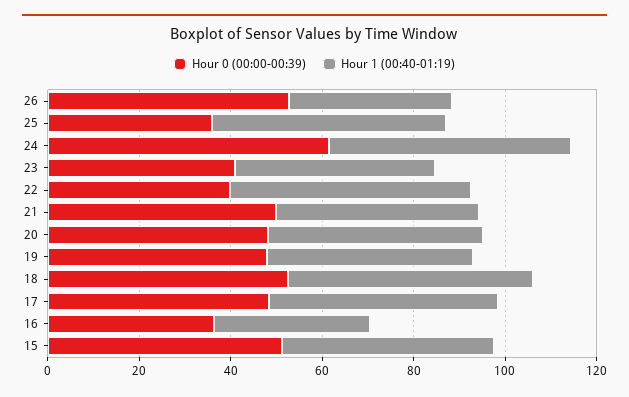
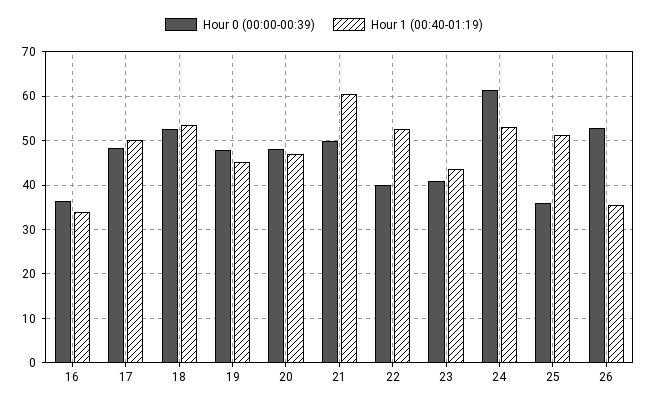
Hour 1 (00:40-01:19), 21: 45 -> 60
Hour 0 (00:00-00:39), 15: 50 -> none
Hour 1 (00:40-01:19), 15: 45 -> none

